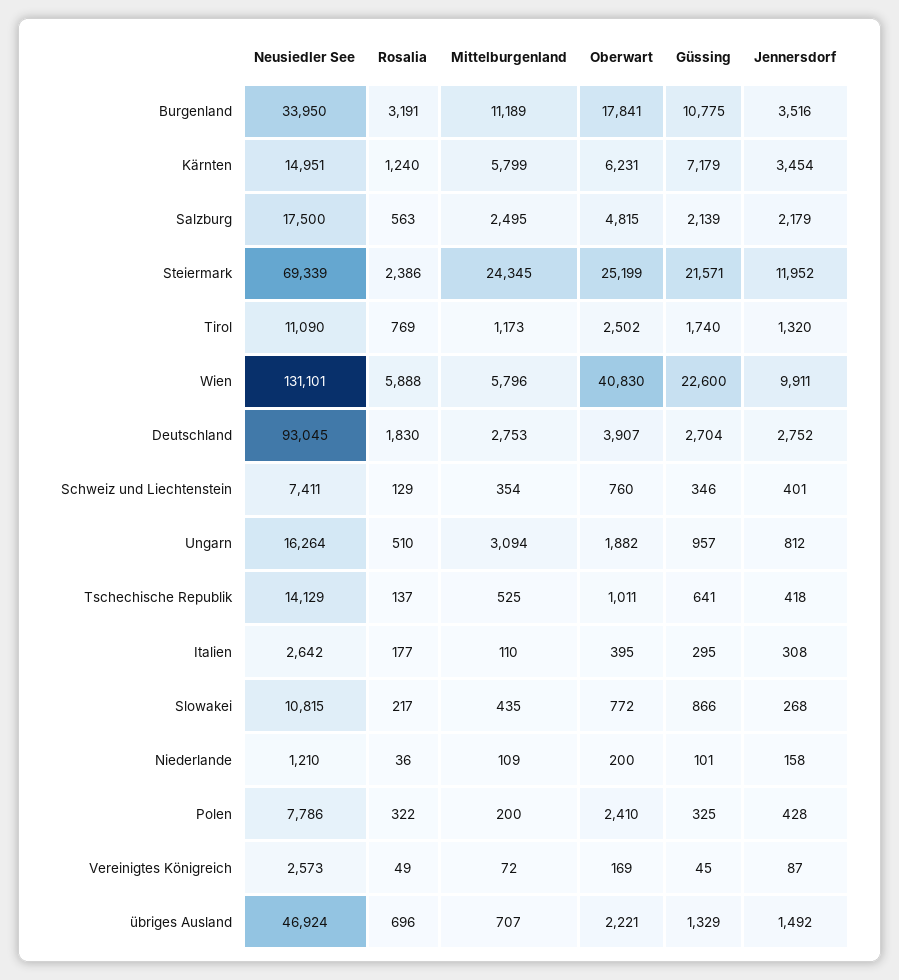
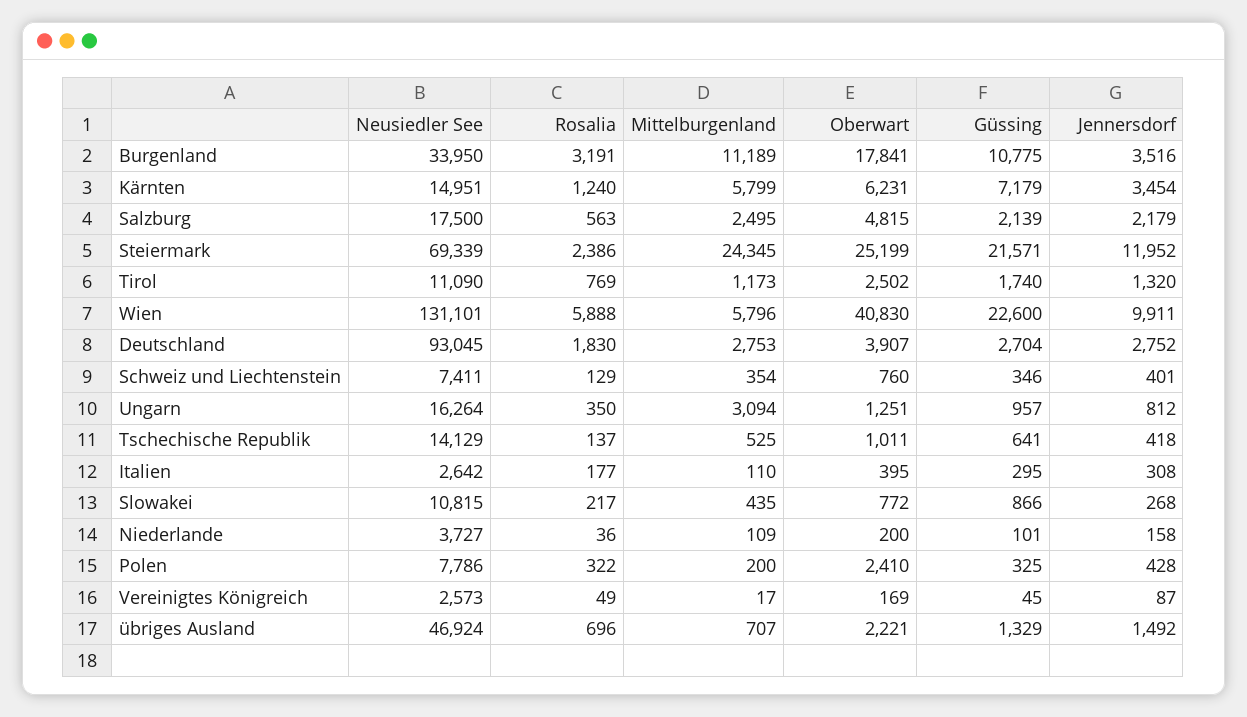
Rosalia, Ungarn: 510 -> 350
Oberwart, Ungarn: 1882 -> 1251
Neusiedler See, Niederlande: 1210 -> 3727
Mittelburgenland, Vereinigtes Königreich: 72 -> 17

